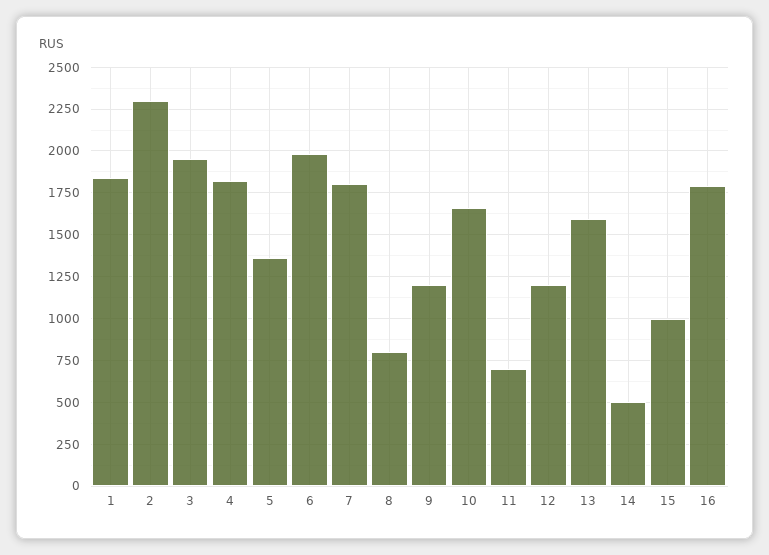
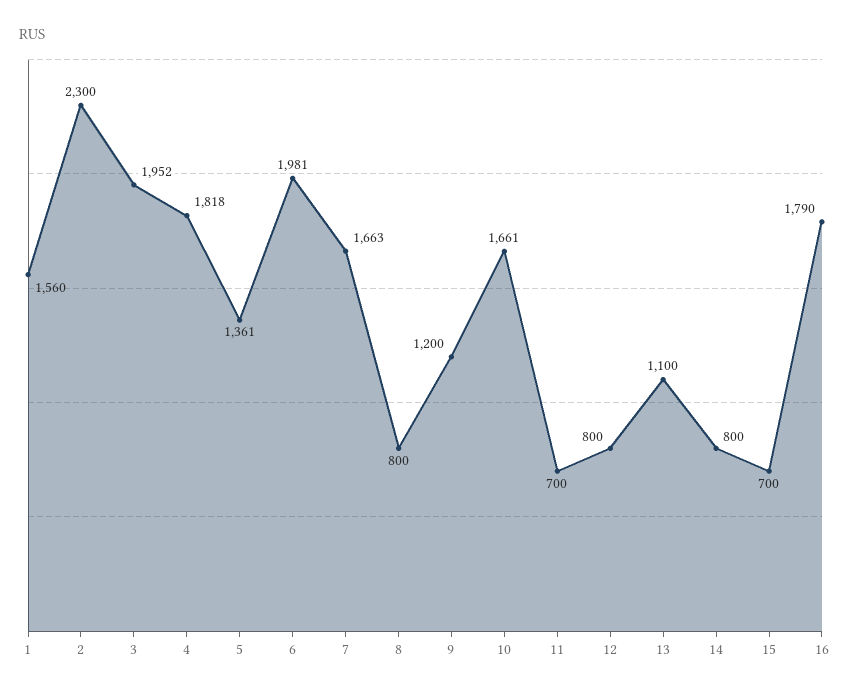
1: 1850 -> 1560
7: 1800 -> 1663
12: 1200 -> 800
13: 1600 -> 1100
14: 500 -> 800
15: 1000 -> 700

